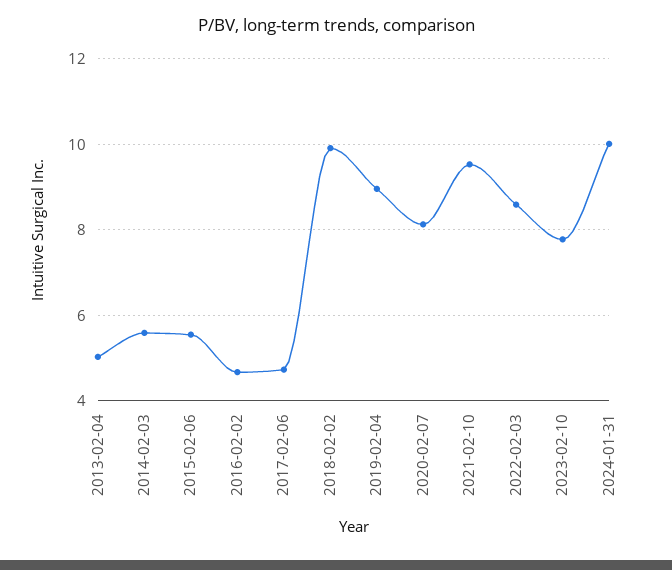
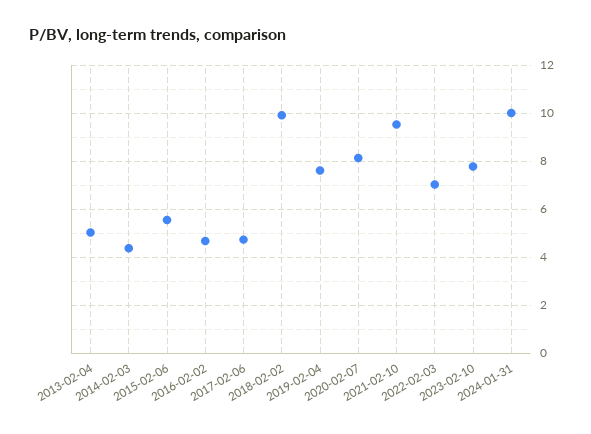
2014-02-03: 5.6 -> 4.5
2019-02-04: 9 -> 7.5
2022-02-03: 8.6 -> 7

